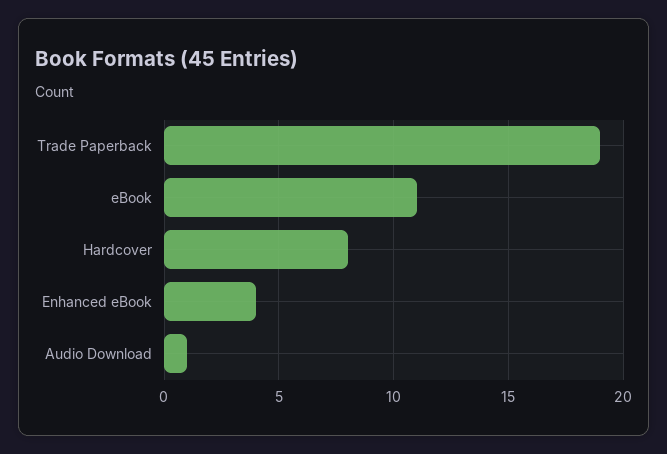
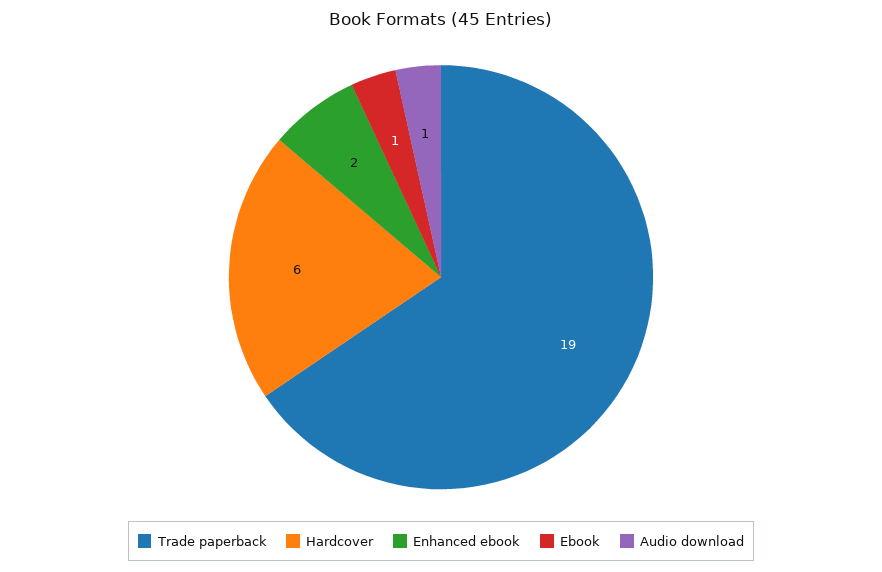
eBook: 11 -> 1
Hardcover: 8 -> 6
Enhanced eBook: 4 -> 2

